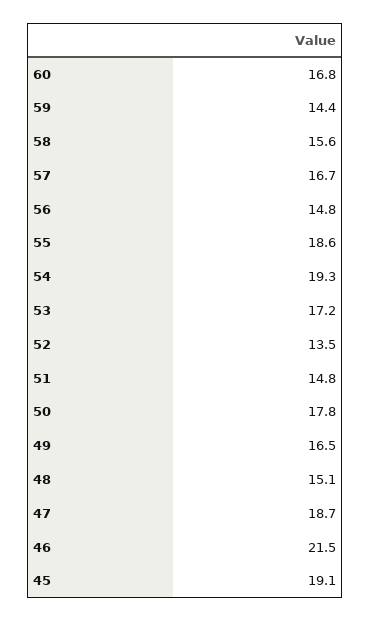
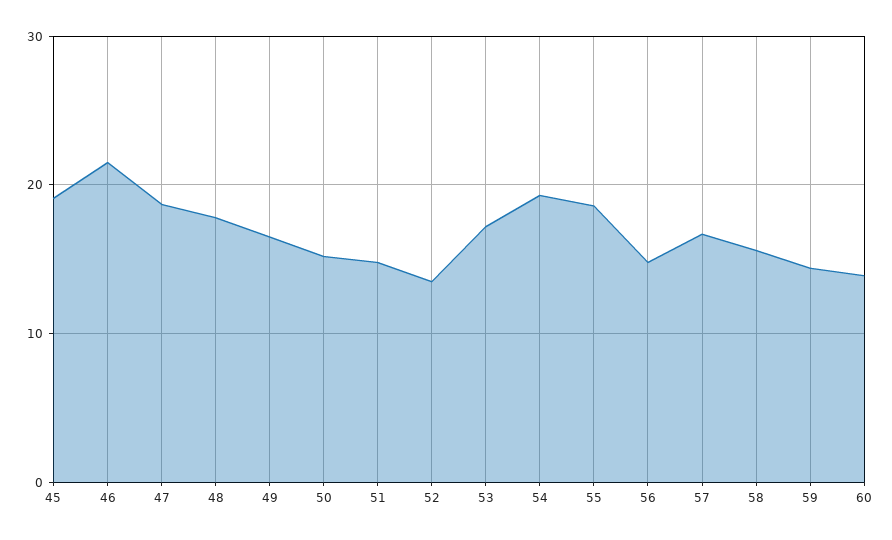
60: 16.8 -> 14
50: 17.8 -> 15
48: 15.1 -> 18

